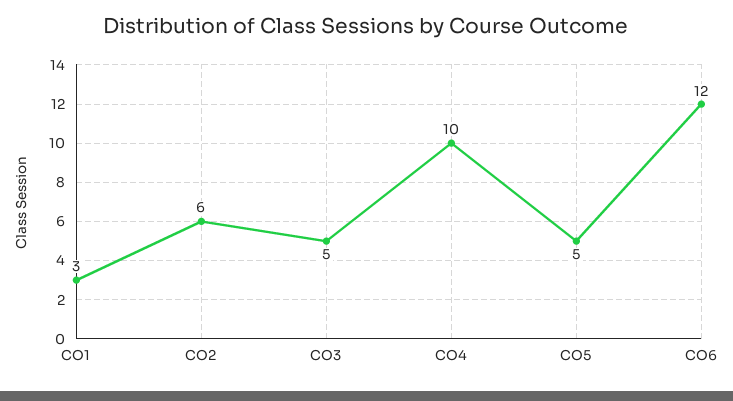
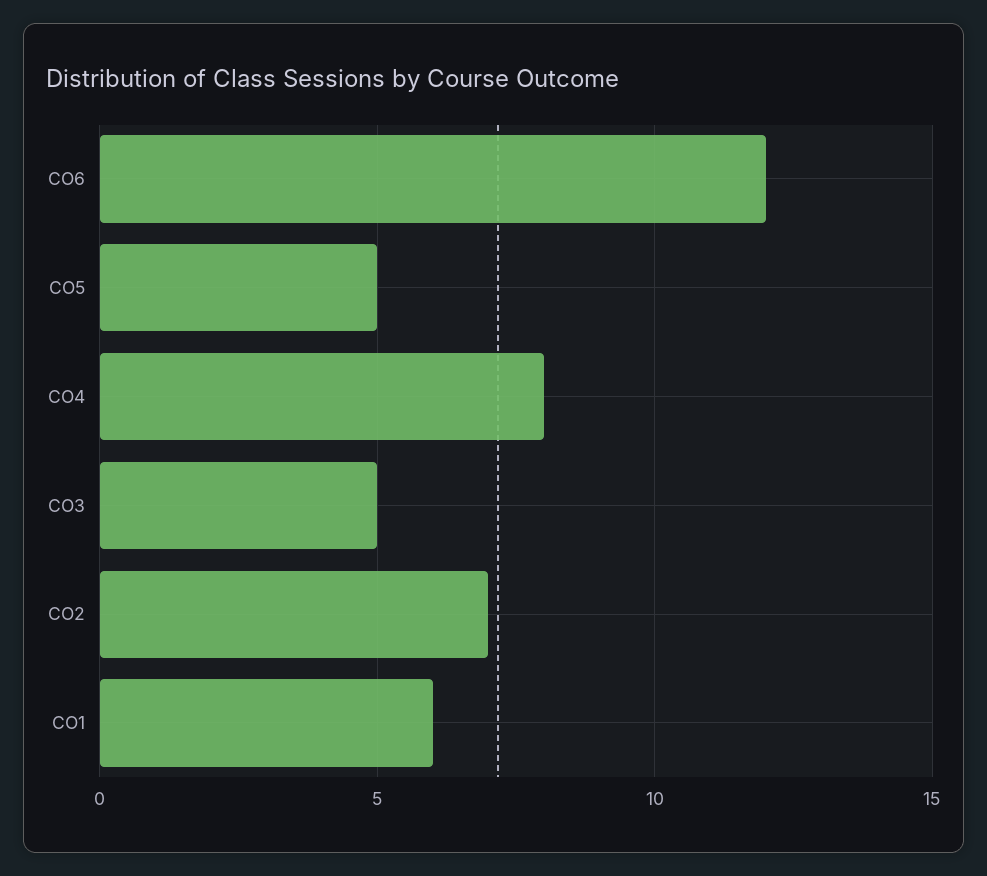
CO1: 3 -> 6
CO2: 6 -> 7
CO4: 10 -> 8

